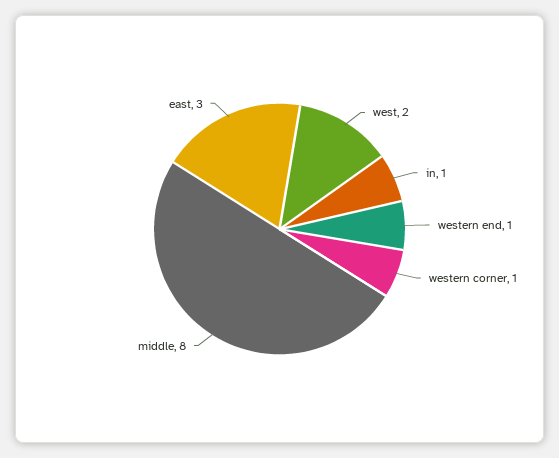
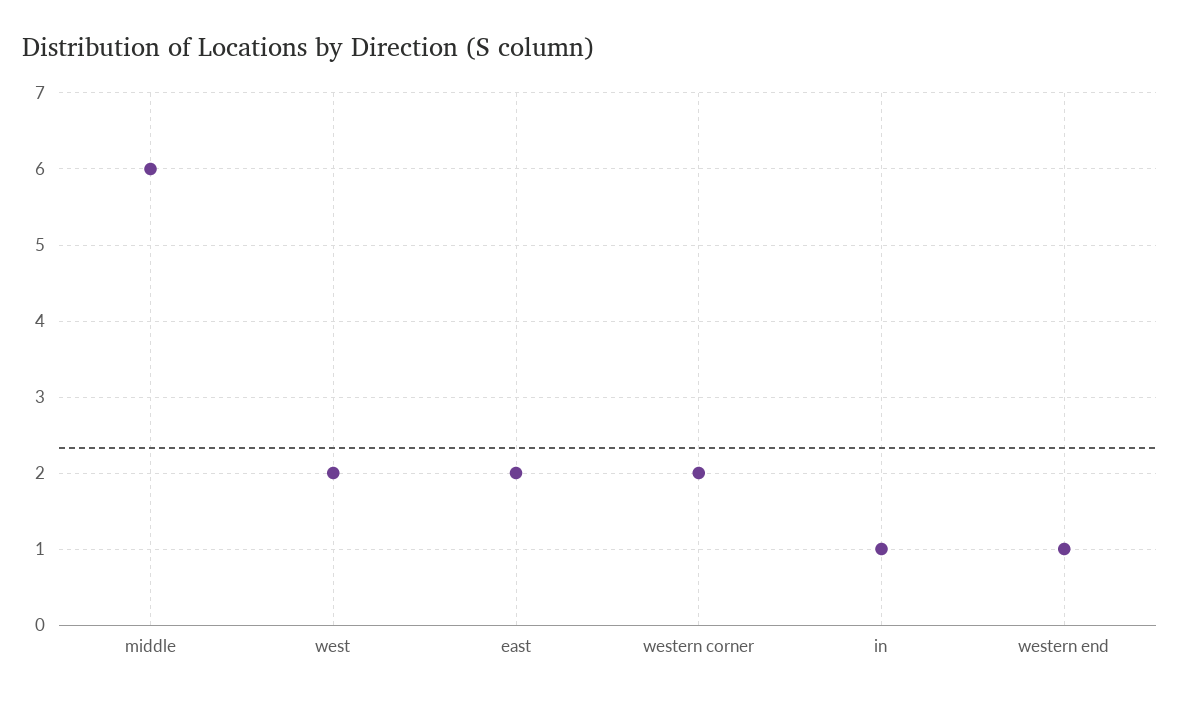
western corner: 1 -> 2
middle: 8 -> 6
east: 3 -> 2

